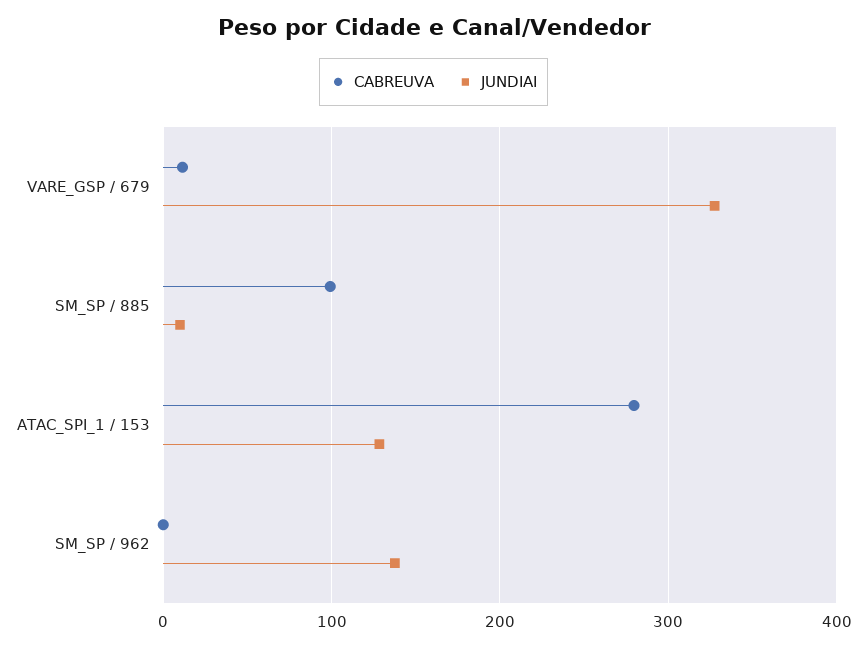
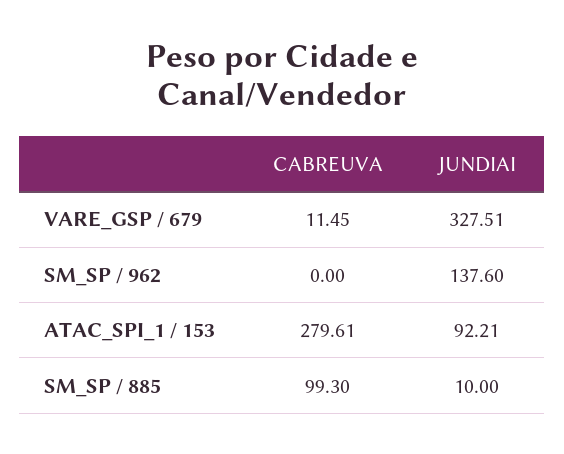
JUNDIAI, ATAC_SPI_1 / 153: 130 -> 92.21

